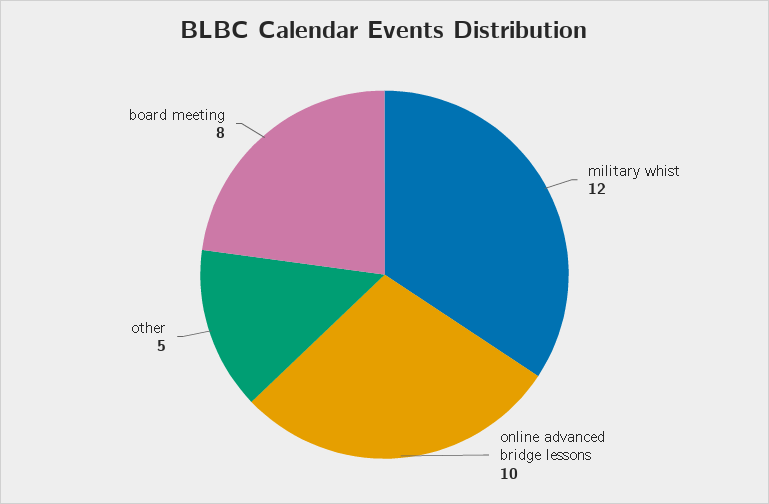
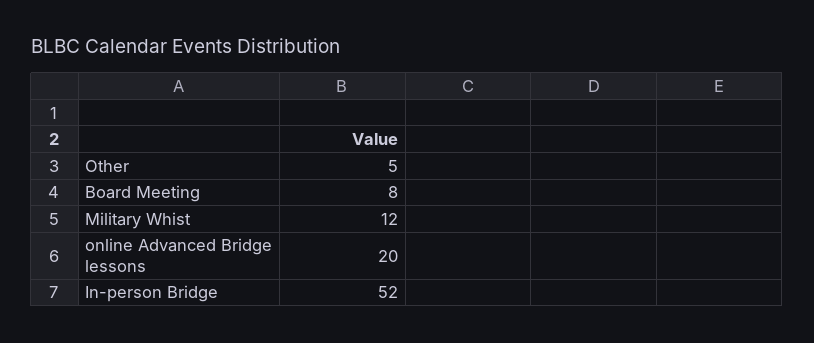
online advanced bridge lessons: 10 -> 20
In-person Bridge: none -> 52

